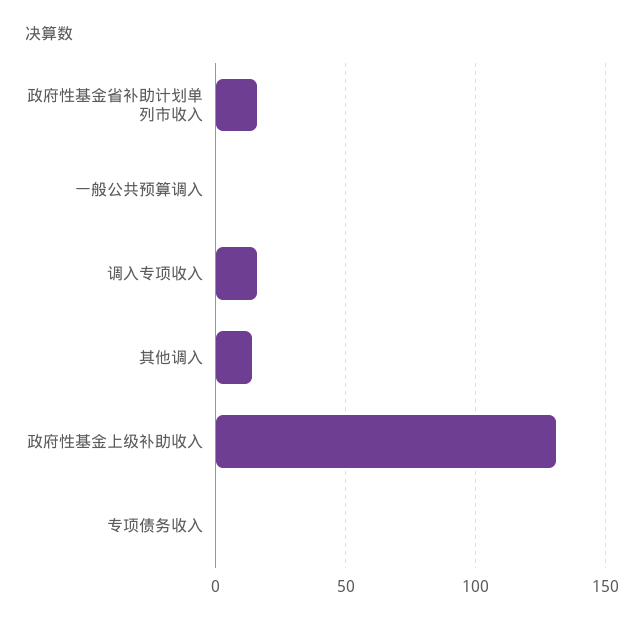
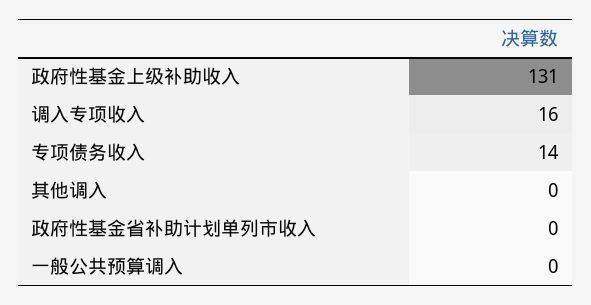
政府性基金省补助计划单列市收入: 15 -> 0
其他调入: 15 -> 0
专项债务收入: 0 -> 14

